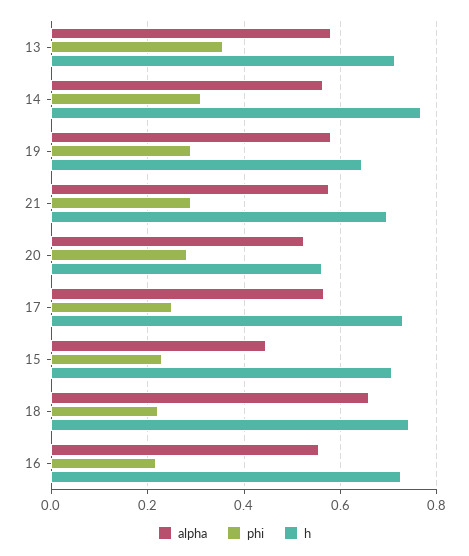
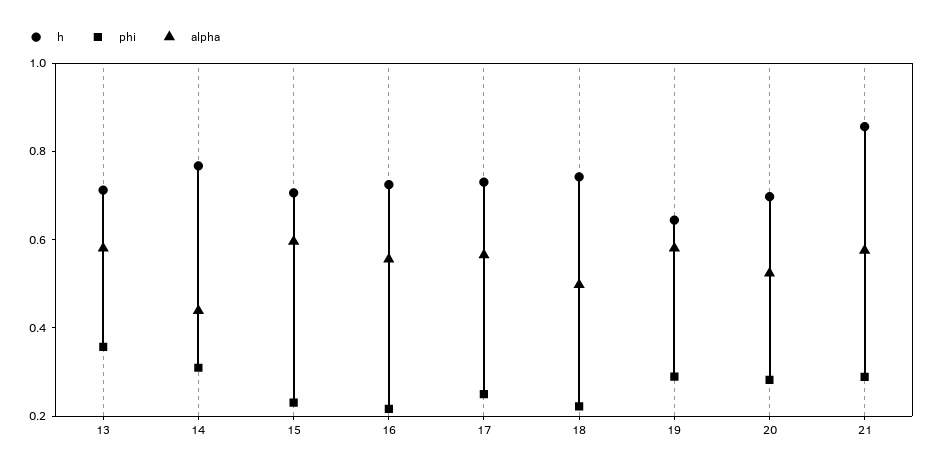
alpha, 14: 0.56 -> 0.45
h, 21: 0.7 -> 0.85
h, 20: 0.56 -> 0.7
alpha, 15: 0.44 -> 0.6
alpha, 18: 0.66 -> 0.5

